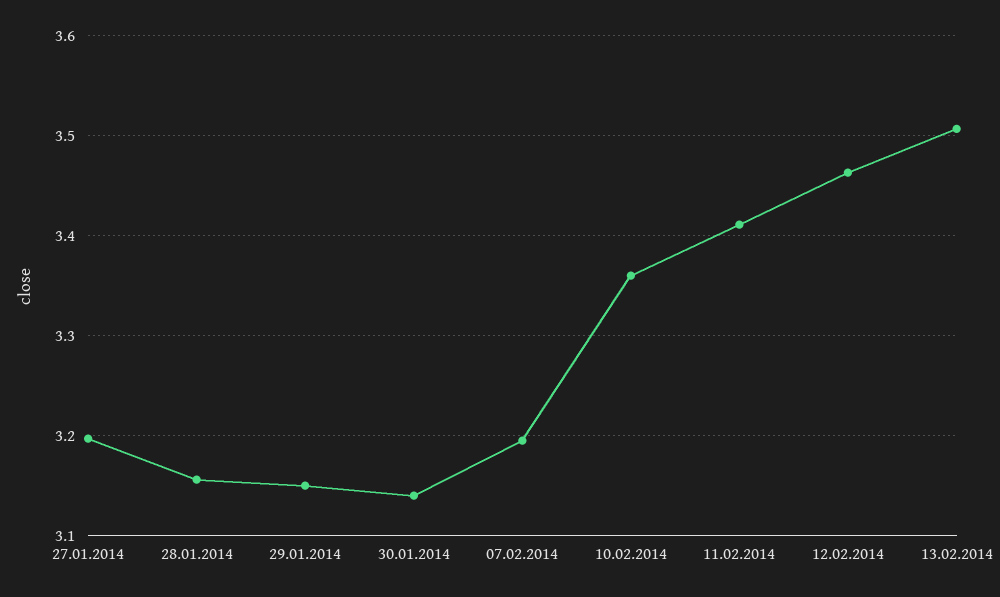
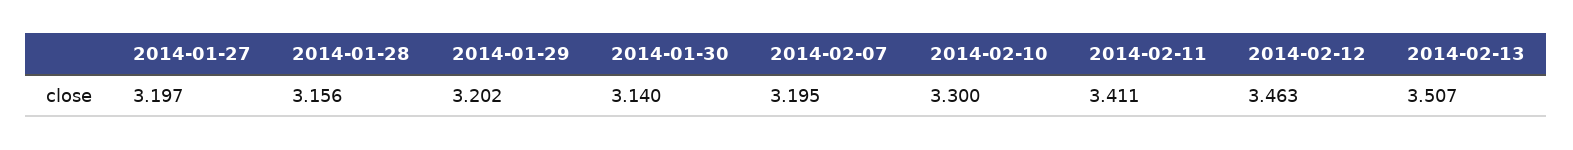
29.01.2014: 3.15 -> 3.202
10.02.2014: 3.36 -> 3.3

